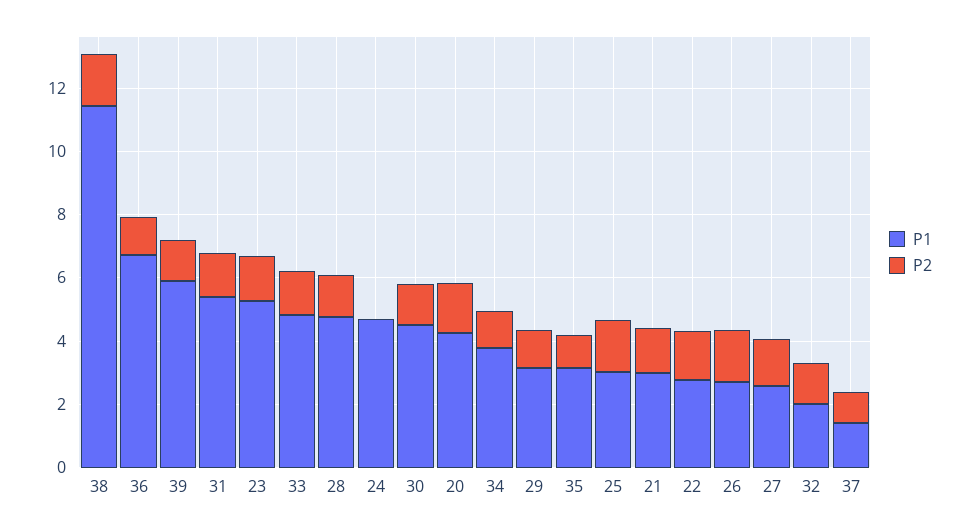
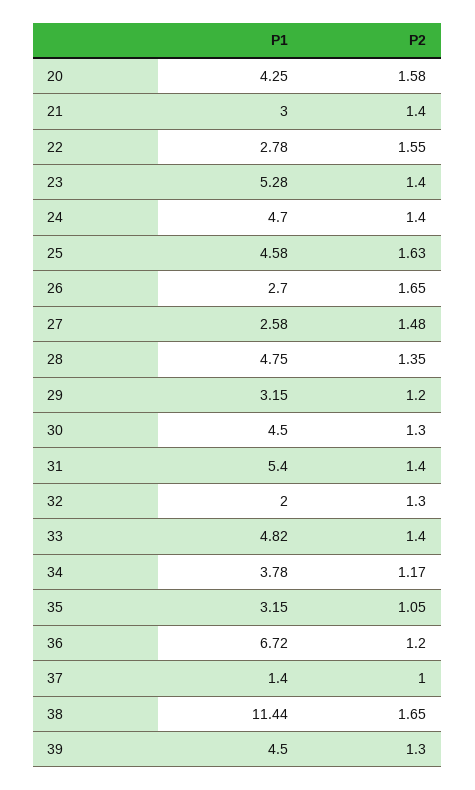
P1, 39: 6 -> 4.5
P2, 24: 0 -> 1.4
P1, 25: 3 -> 4.58

